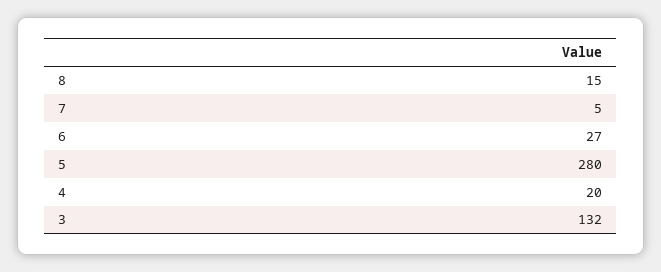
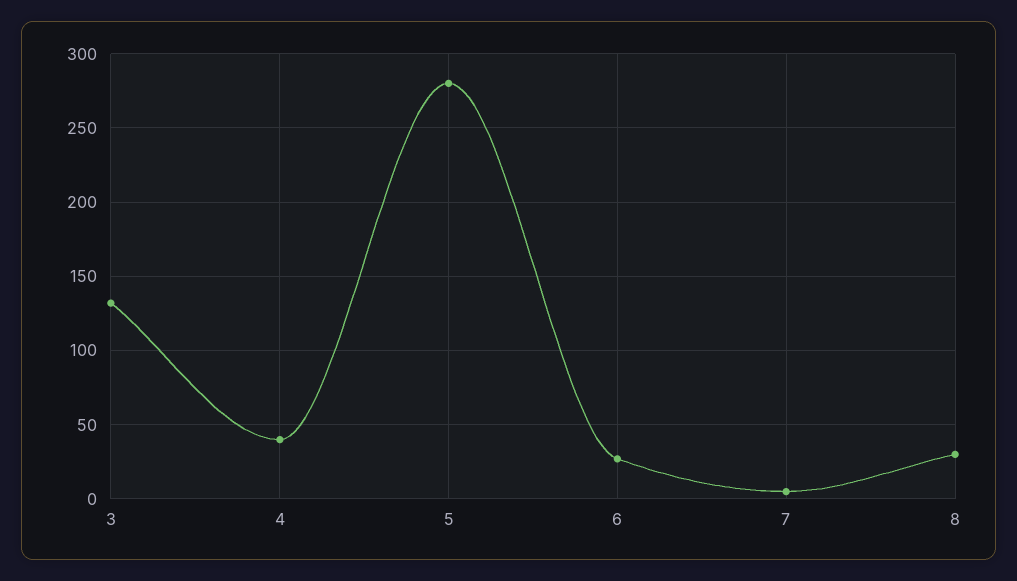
8: 15 -> 30
4: 20 -> 40

